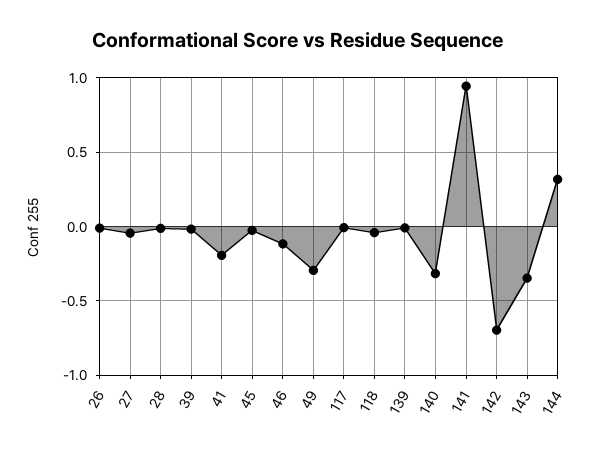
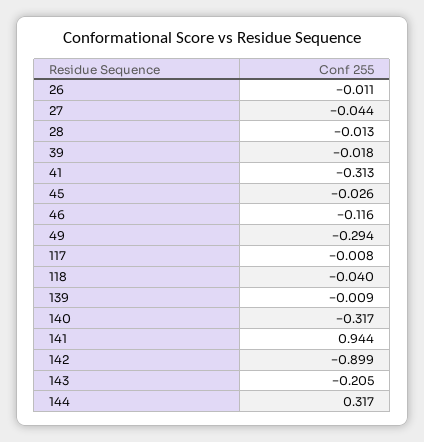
41: -0.2 -> -0.313
142: -0.7 -> -0.899
143: -0.35 -> -0.205

